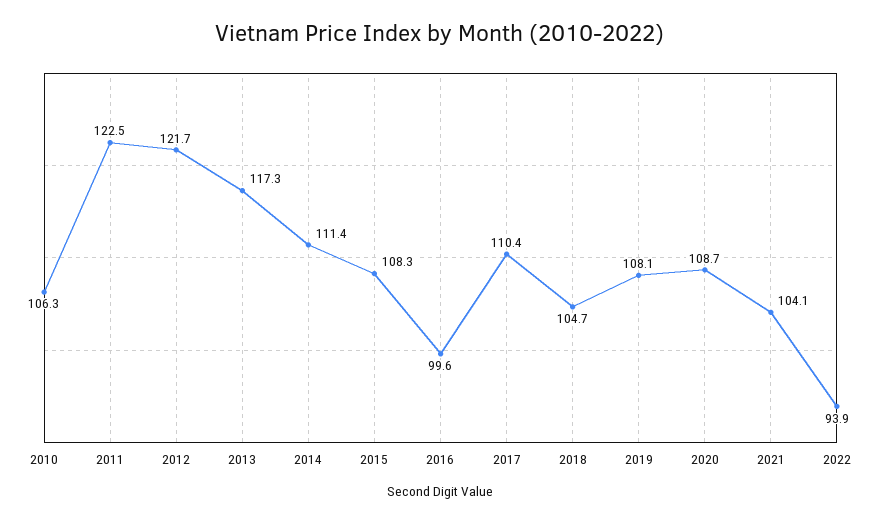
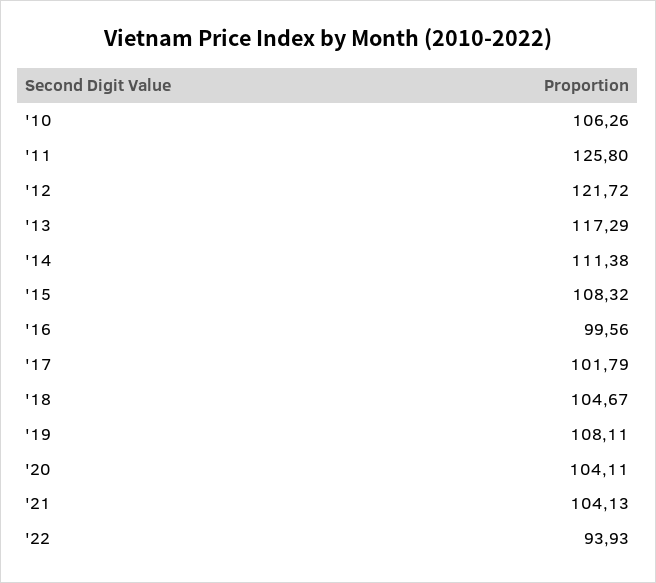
2011: 122.5 -> 125.8
2017: 110.4 -> 101.79
2020: 108.7 -> 104.11

